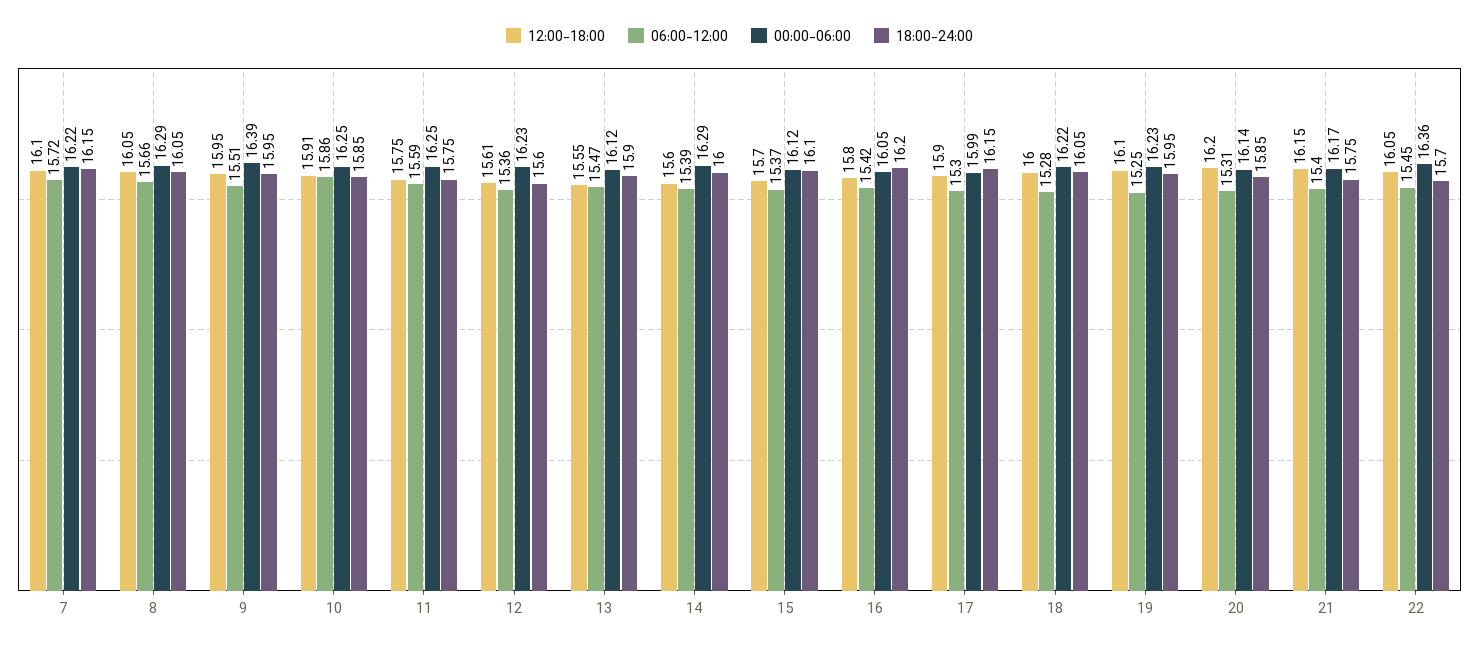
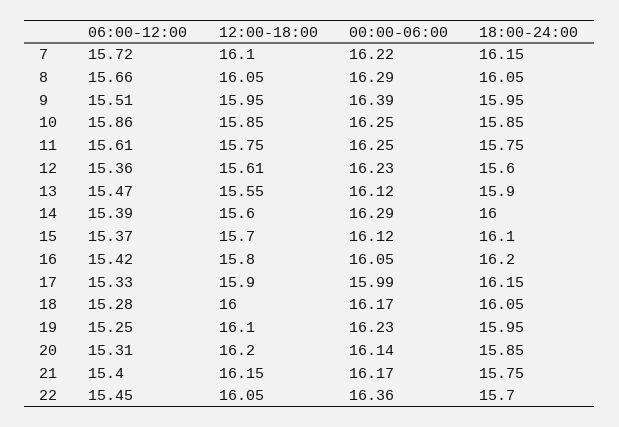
12:00-18:00, 10: 15.91 -> 15.85
06:00-12:00, 11: 15.59 -> 15.61
06:00-12:00, 17: 15.3 -> 15.33
00:00-06:00, 18: 16.22 -> 16.17

